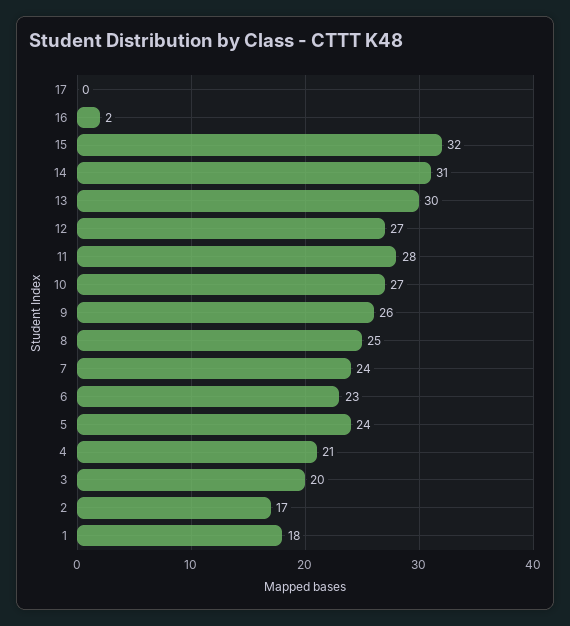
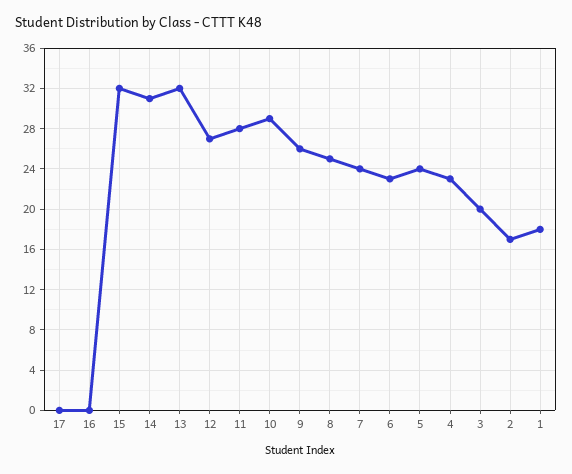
16: 2 -> 0
13: 30 -> 32
10: 27 -> 29
4: 21 -> 23

